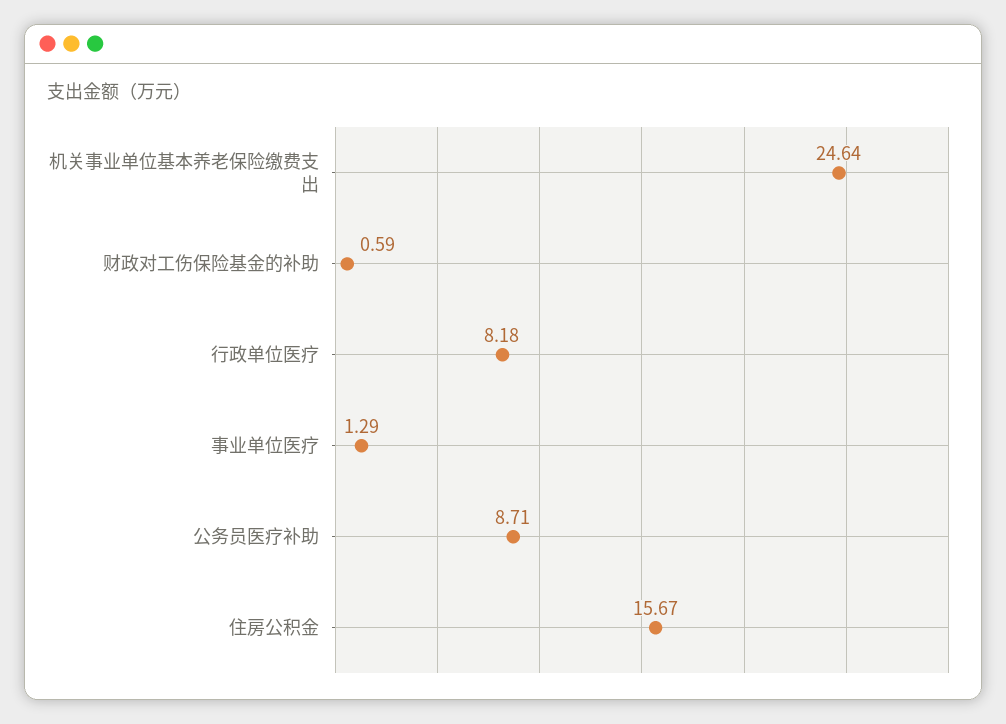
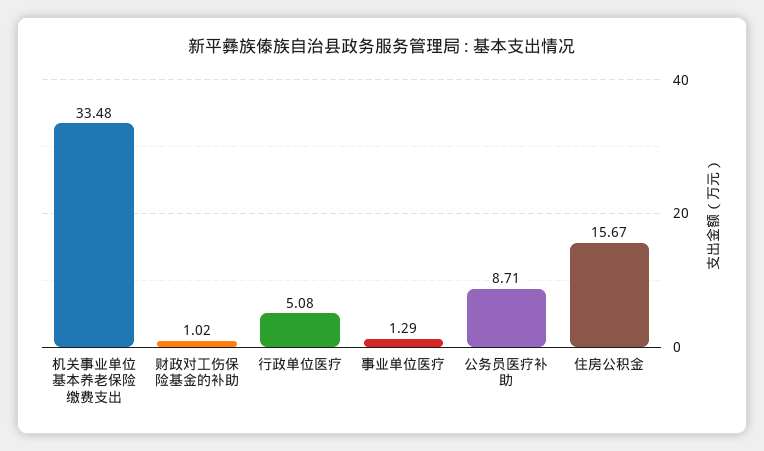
机关事业单位基本养老保险缴费支出: 24.64 -> 33.48
财政对工伤保险基金的补助: 0.59 -> 1.02
行政单位医疗: 8.18 -> 5.08

